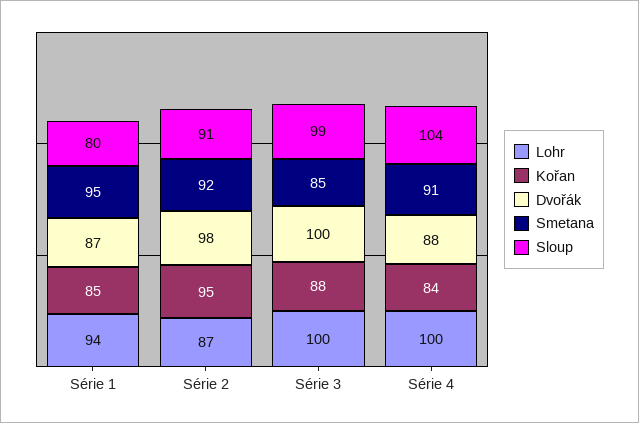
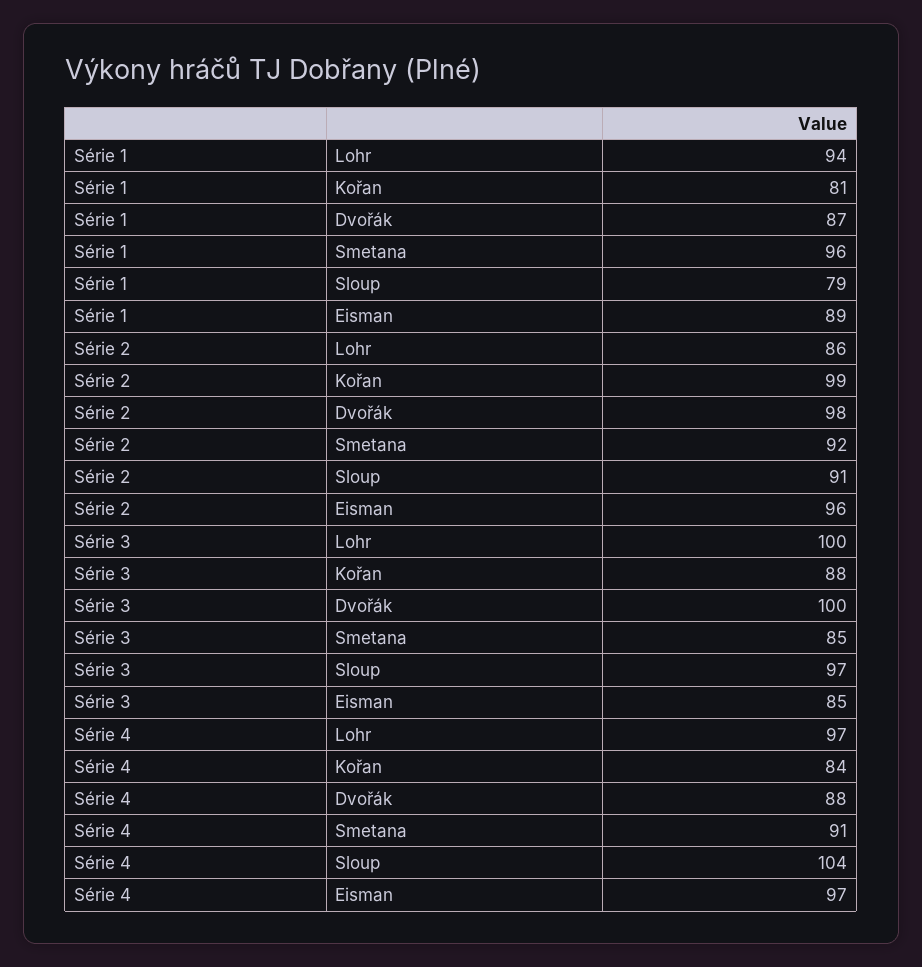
Kořan, Série 1: 85 -> 81
Smetana, Série 1: 95 -> 96
Sloup, Série 1: 80 -> 79
Lohr, Série 2: 87 -> 86
Kořan, Série 2: 95 -> 99
Sloup, Série 3: 99 -> 97
Lohr, Série 4: 100 -> 97
Eisman, Série 1: none -> 89
Eisman, Série 2: none -> 96
Eisman, Série 3: none -> 85
Eisman, Série 4: none -> 97

